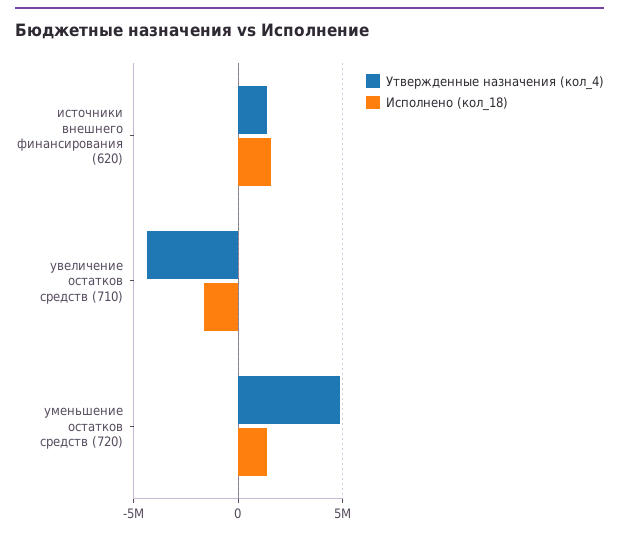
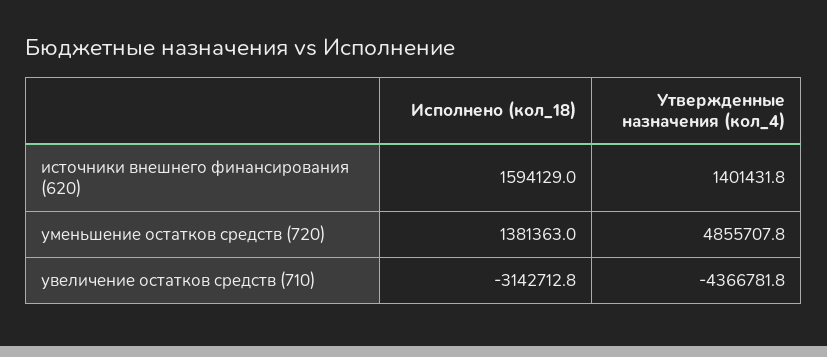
Исполнено (кол_18), увеличение остатков средств (710): -1500000 -> -3142712.8

